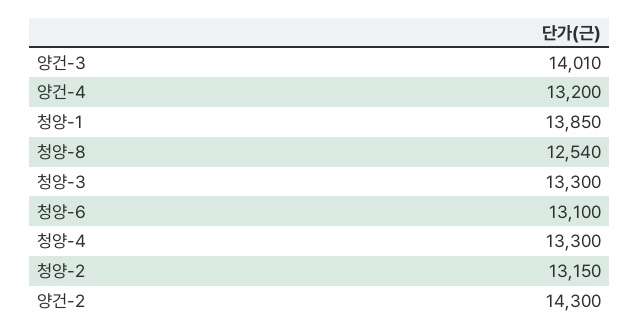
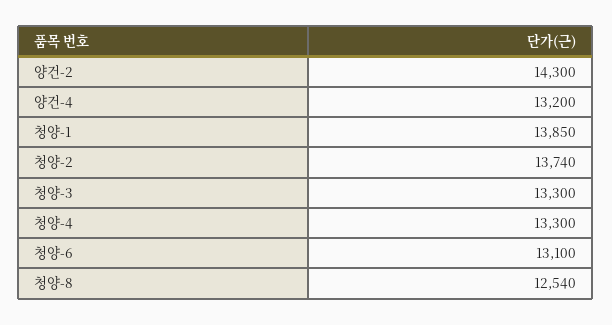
양건-3: 14010 -> none
청양-2: 13150 -> 13740

